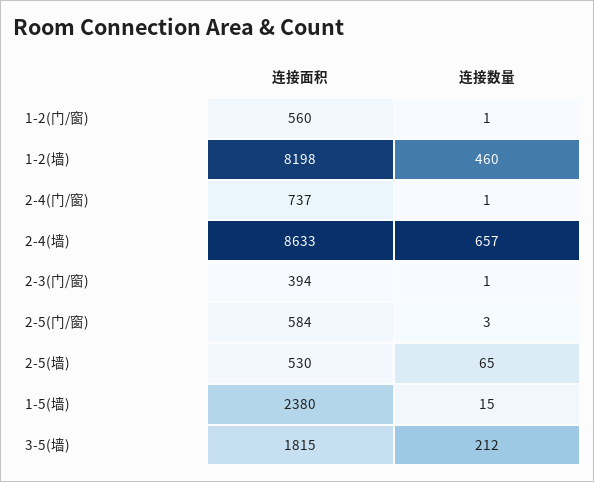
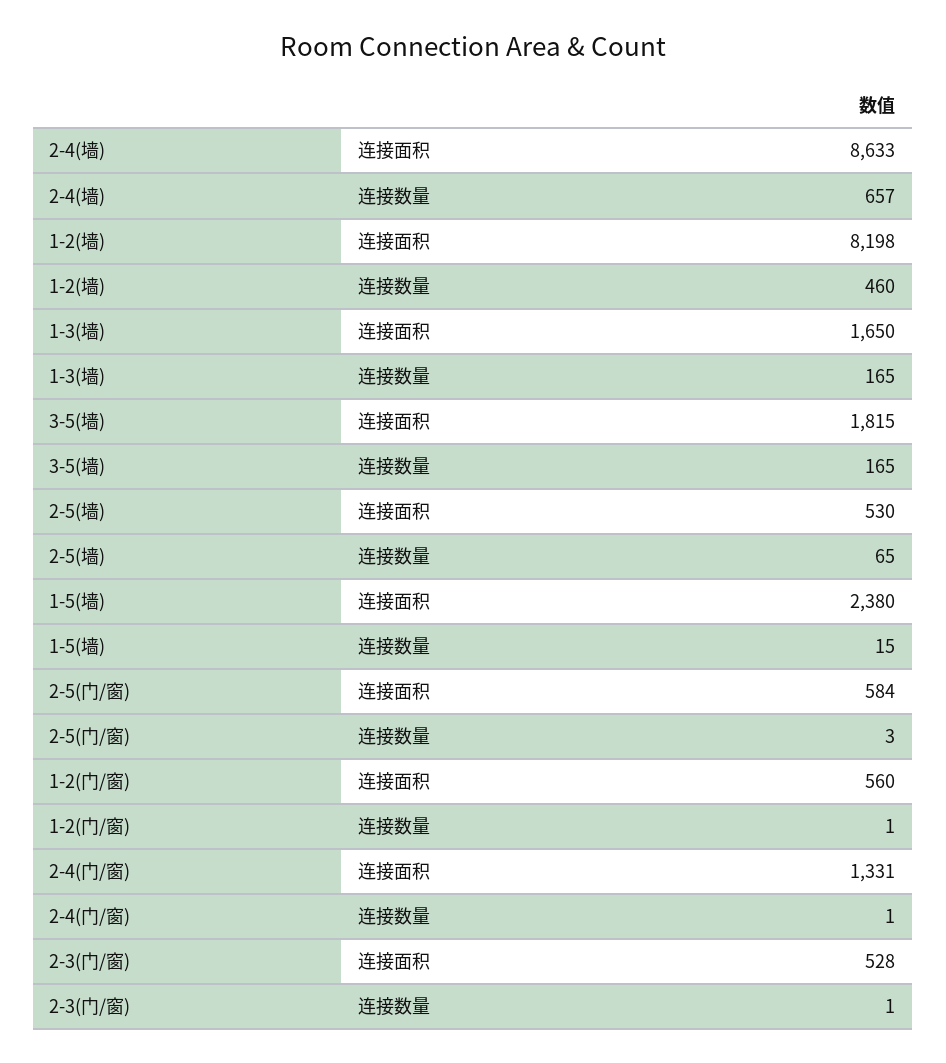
连接面积, 2-4(门/窗): 737 -> 1331
连接面积, 2-3(门/窗): 394 -> 528
连接数量, 3-5(墙): 212 -> 165
连接面积, 1-3(墙): none -> 1650
连接数量, 1-3(墙): none -> 165

